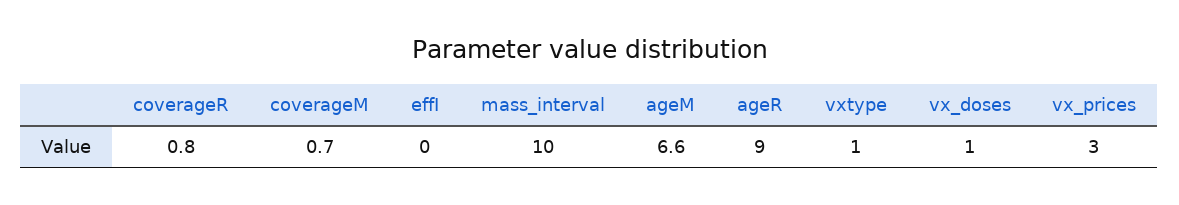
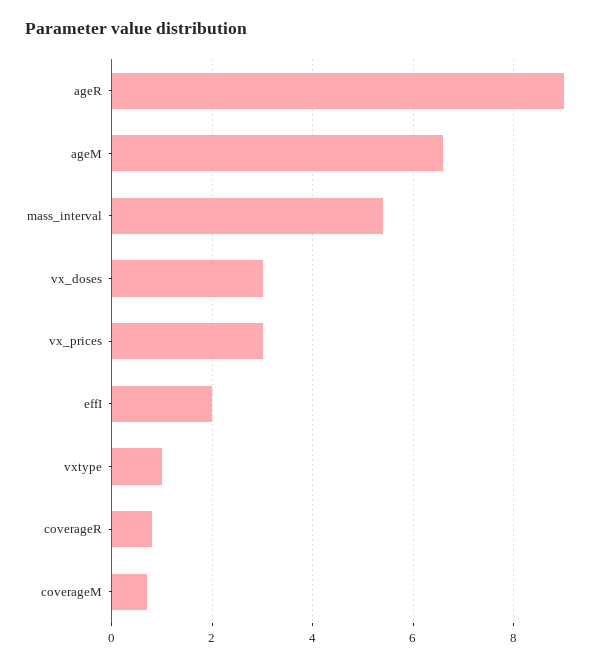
effI: 0 -> 2
mass_interval: 10 -> 5.5
vx_doses: 1 -> 3

